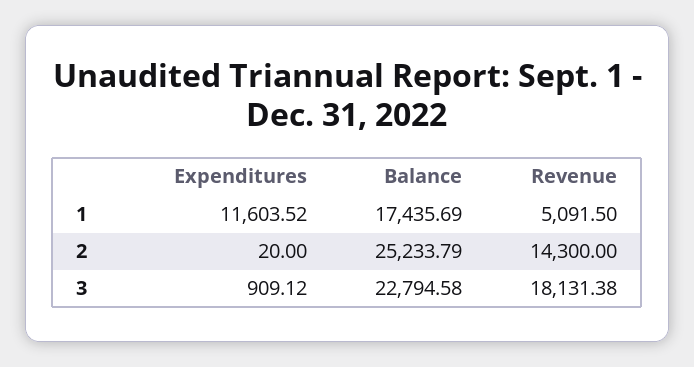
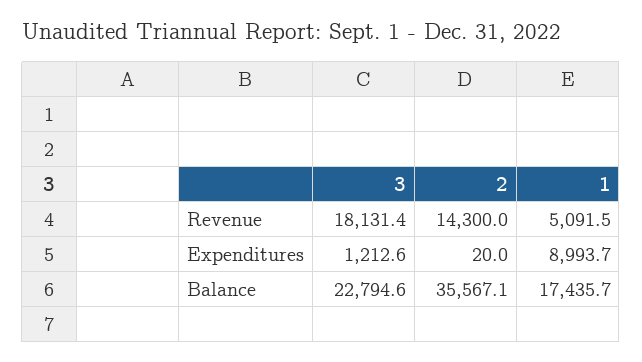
Expenditures, 1: 11603.52 -> 8993.7
Balance, 2: 25233.79 -> 35567.1
Expenditures, 3: 909.12 -> 1212.6

